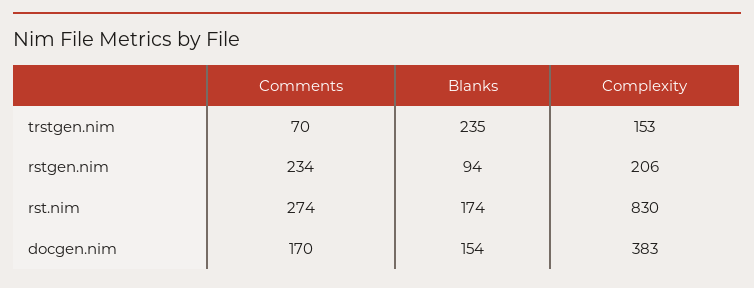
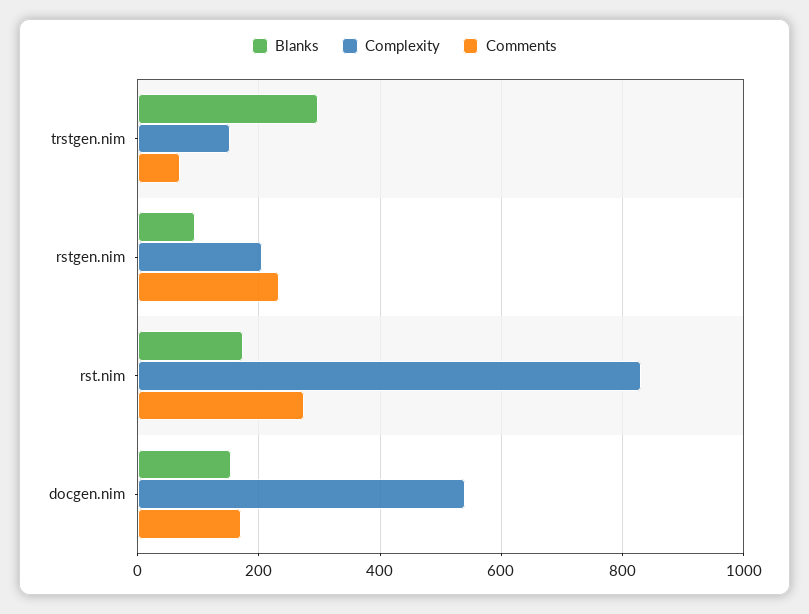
Blanks, trstgen.nim: 235 -> 300
Complexity, docgen.nim: 383 -> 540

